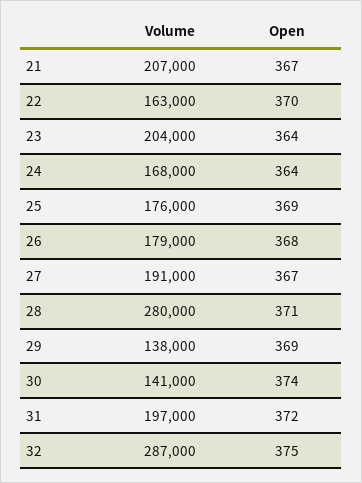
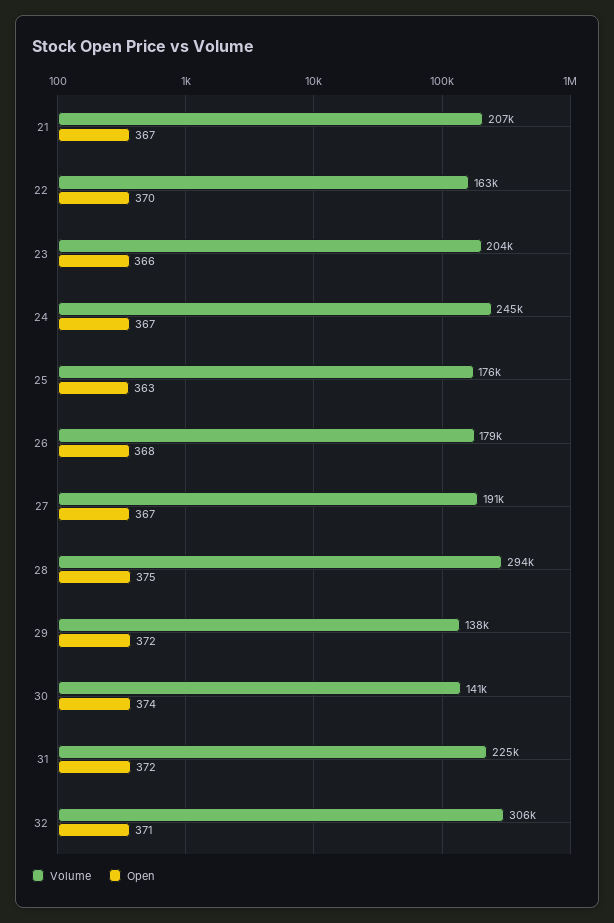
Open, 23: 364 -> 366
Volume, 24: 168000 -> 245000
Open, 24: 364 -> 367
Open, 25: 369 -> 363
Volume, 28: 280000 -> 294000
Open, 28: 371 -> 375
Open, 29: 369 -> 372
Volume, 31: 197000 -> 225000
Volume, 32: 287000 -> 306000
Open, 32: 375 -> 371

